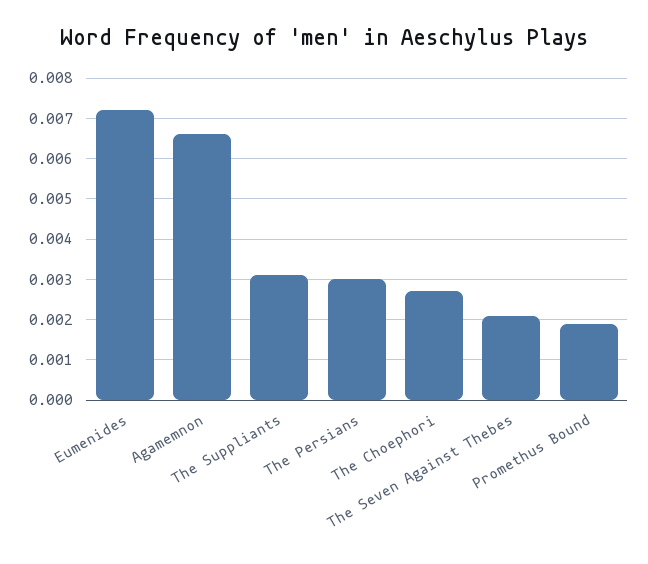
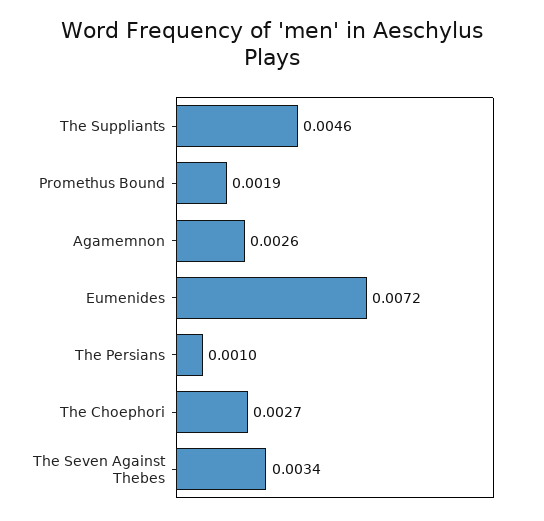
Agamemnon: 0.0065 -> 0.0026
The Suppliants: 0.003 -> 0.0046
The Persians: 0.003 -> 0.001
The Seven Against Thebes: 0.002 -> 0.0034

